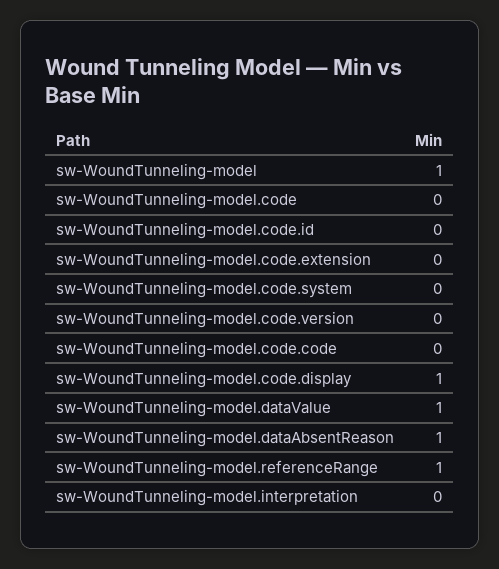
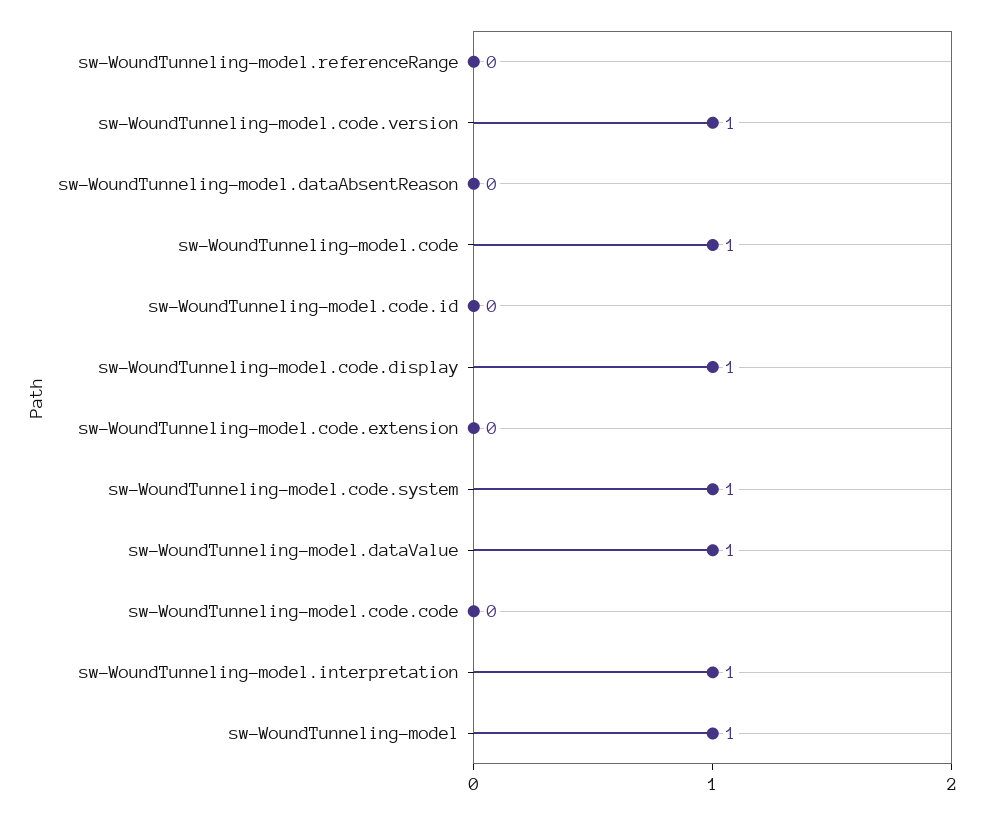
sw-WoundTunneling-model.code: 0 -> 1
sw-WoundTunneling-model.code.system: 0 -> 1
sw-WoundTunneling-model.code.version: 0 -> 1
sw-WoundTunneling-model.dataAbsentReason: 1 -> 0
sw-WoundTunneling-model.referenceRange: 1 -> 0
sw-WoundTunneling-model.interpretation: 0 -> 1

